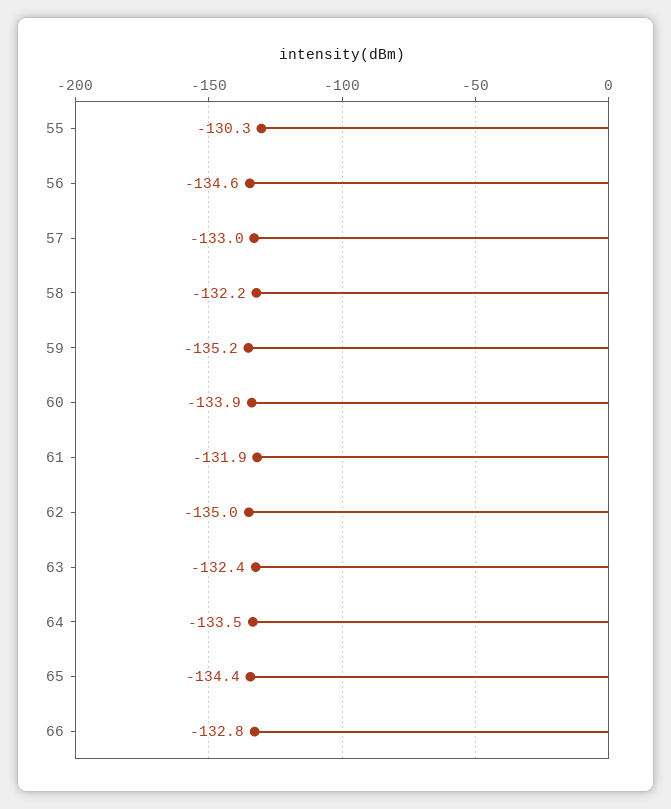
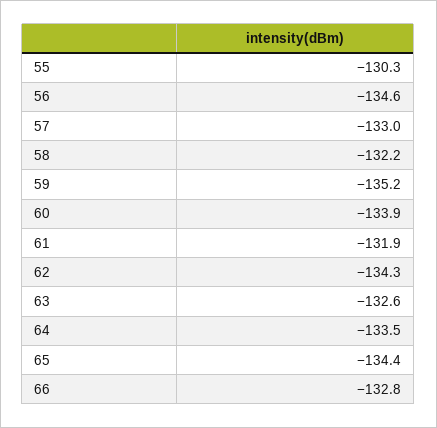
62: -135 -> -134.3
63: -132.4 -> -132.6

